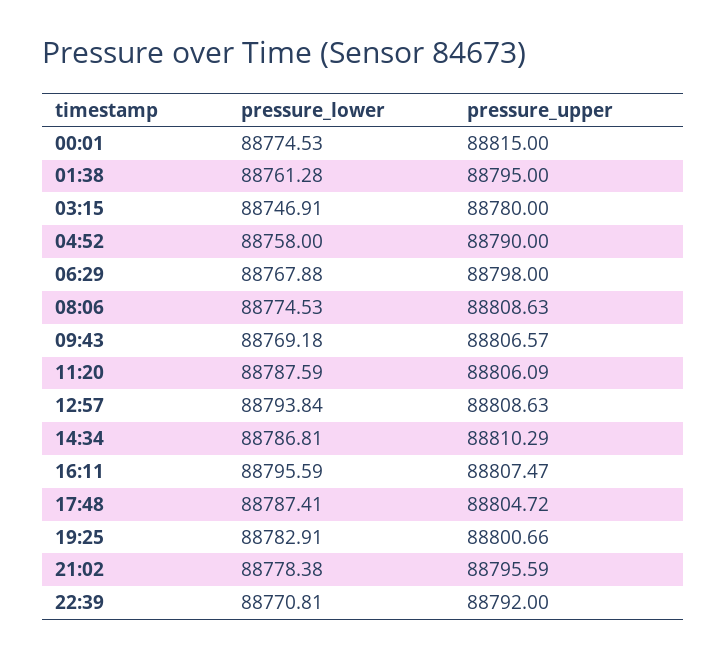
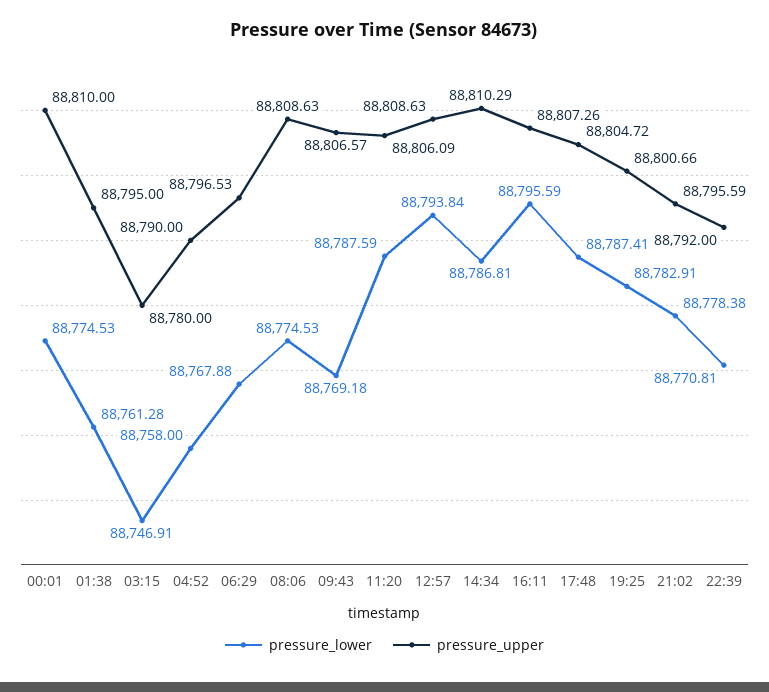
pressure_upper, 00:01: 88815 -> 88810
pressure_upper, 06:29: 88798 -> 88796.53
pressure_upper, 16:11: 88807.47 -> 88807.26

